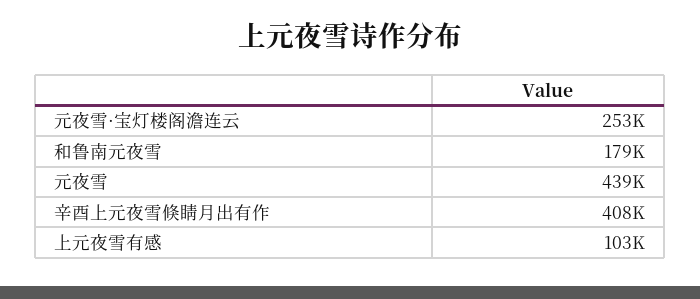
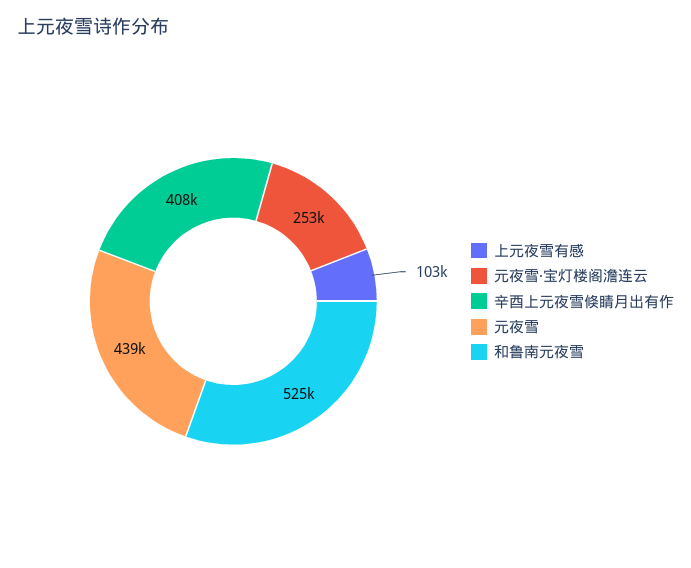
和鲁南元夜雪: 179000 -> 525000

